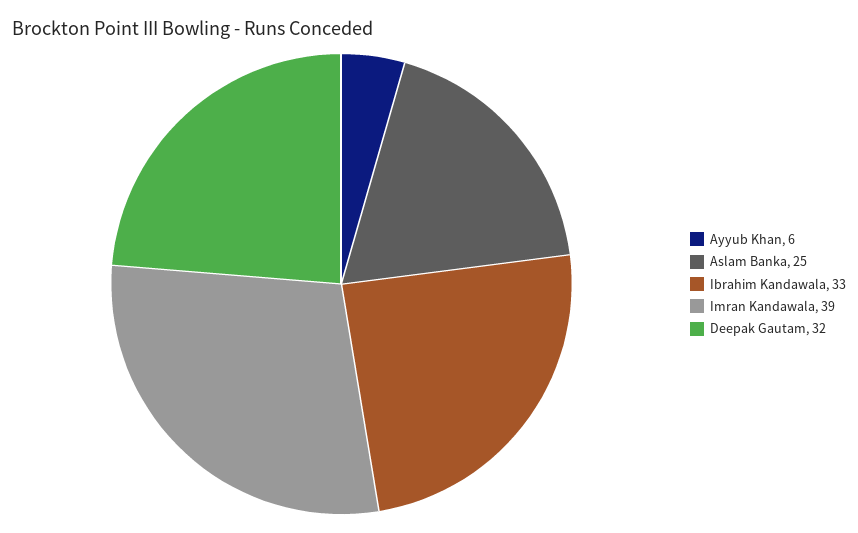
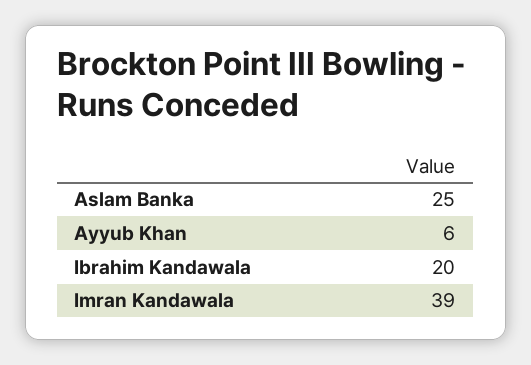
Ibrahim Kandawala: 33 -> 20
Deepak Gautam: 32 -> none

